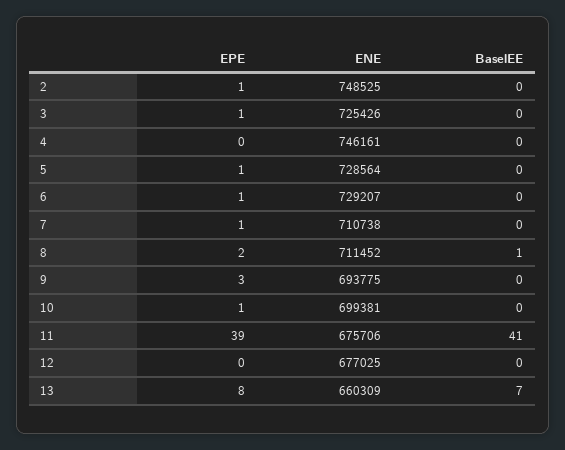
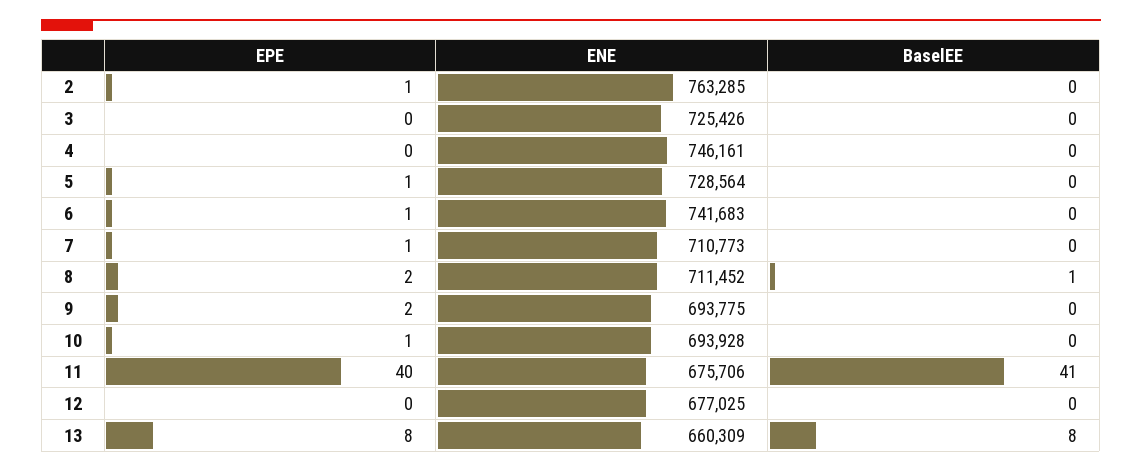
ENE, 2: 748525 -> 763285
EPE, 3: 1 -> 0
ENE, 6: 729207 -> 741683
ENE, 7: 710738 -> 710773
EPE, 9: 3 -> 2
ENE, 10: 699381 -> 693928
EPE, 11: 39 -> 40
BaselEE, 13: 7 -> 8

